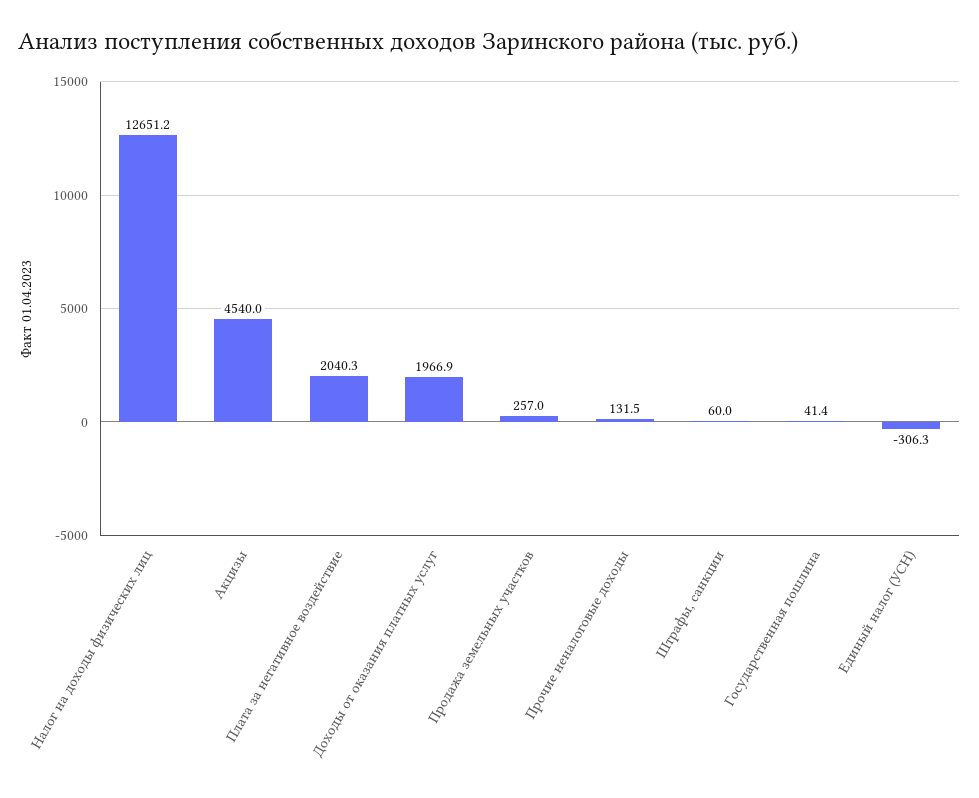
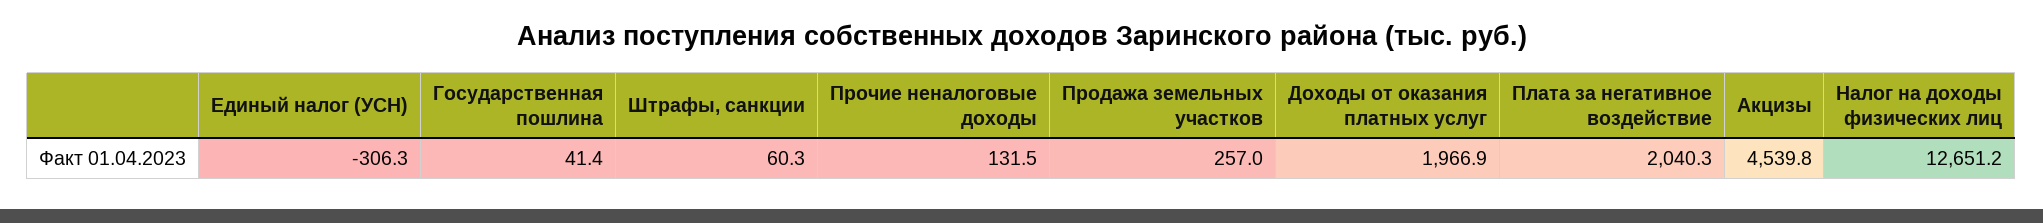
Акцизы: 4540 -> 4539.8
Штрафы, санкции: 60 -> 60.3

